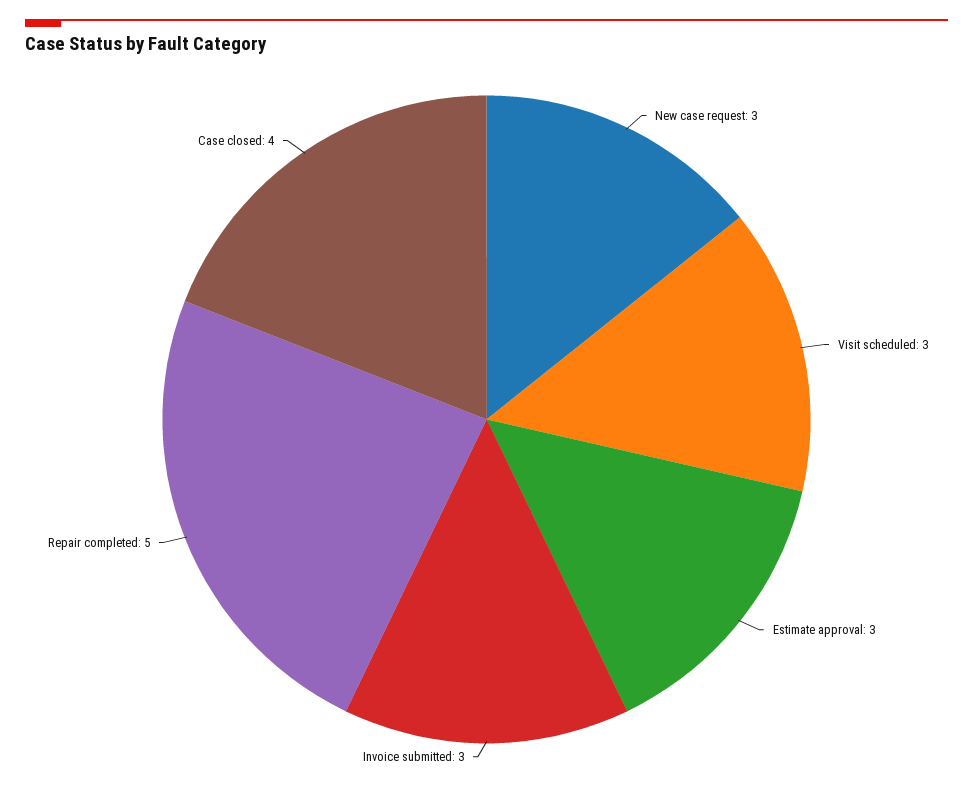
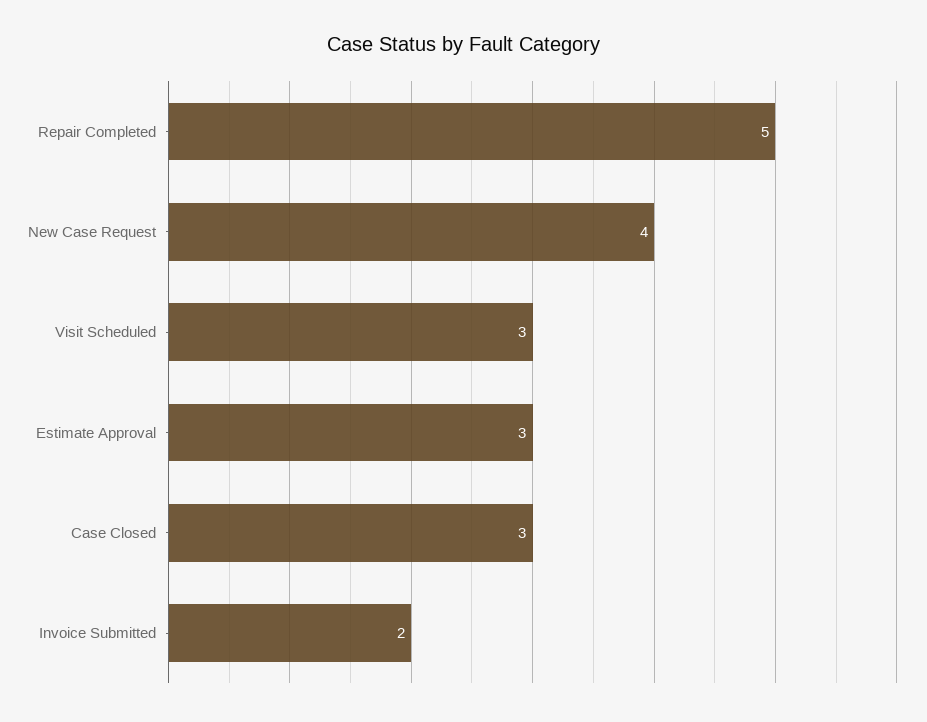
New case request: 3 -> 4
Invoice submitted: 3 -> 2
Case closed: 4 -> 3

